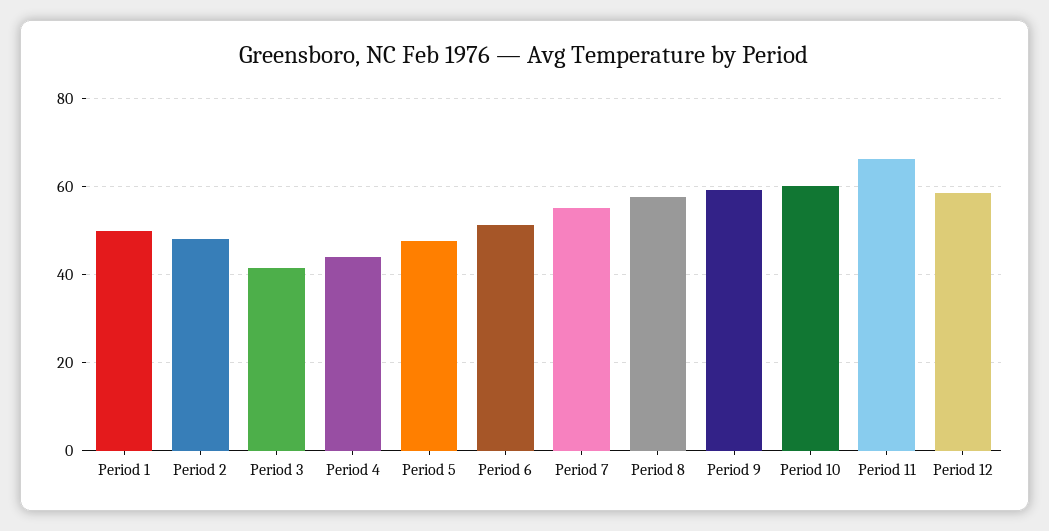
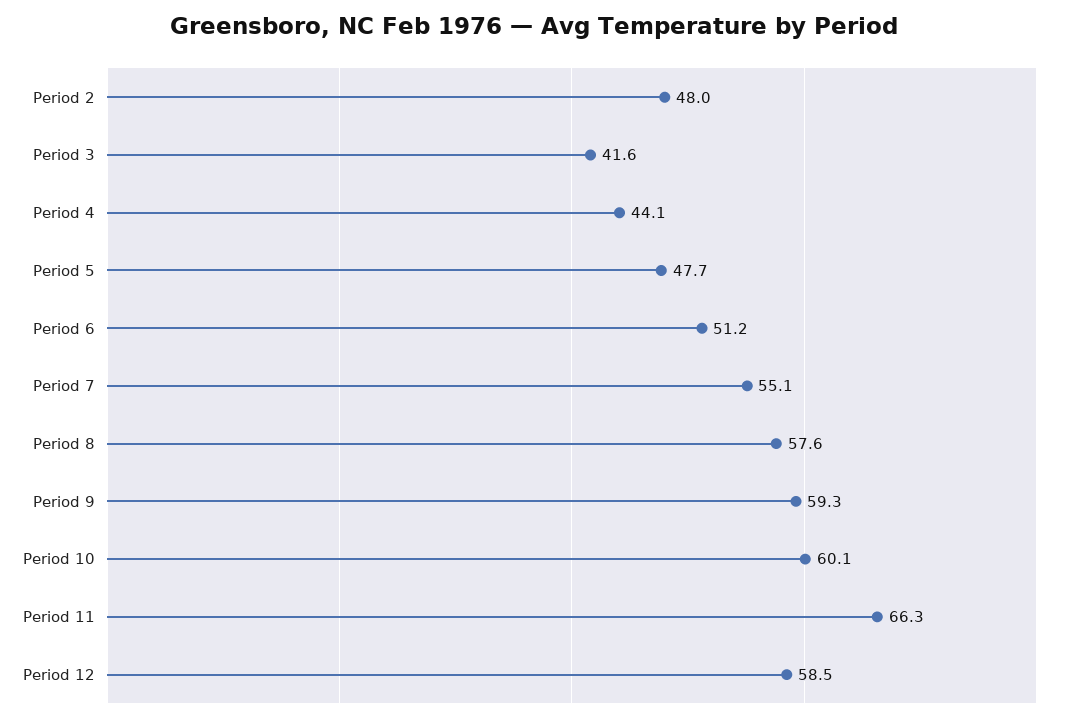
Period 1: 50 -> none

